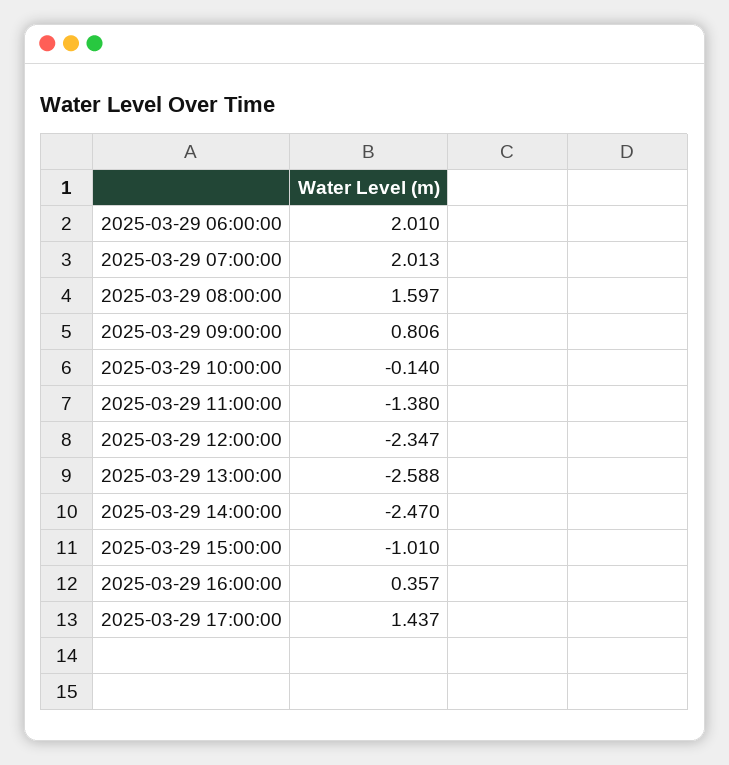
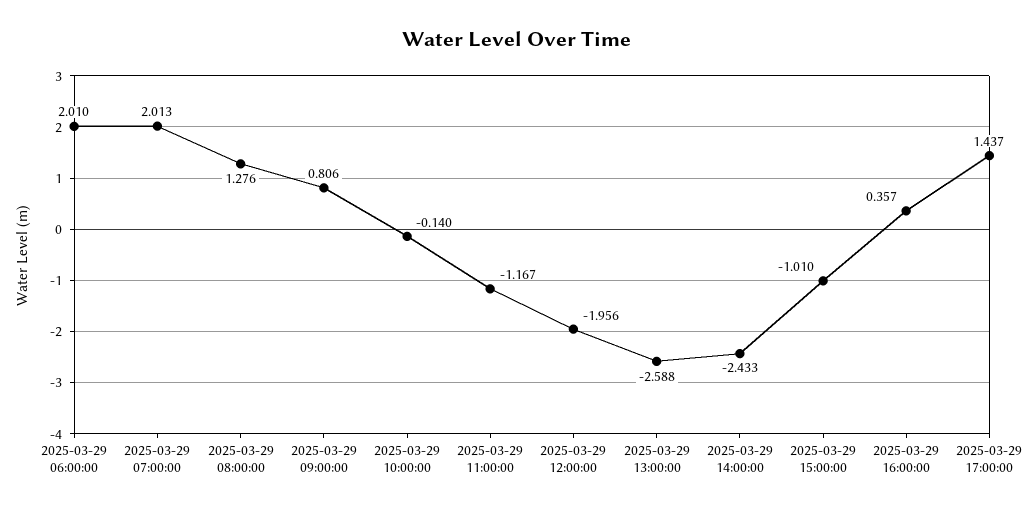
2025-03-29 08:00:00: 1.597 -> 1.276
2025-03-29 11:00:00: -1.38 -> -1.167
2025-03-29 12:00:00: -2.347 -> -1.956
2025-03-29 14:00:00: -2.47 -> -2.433

